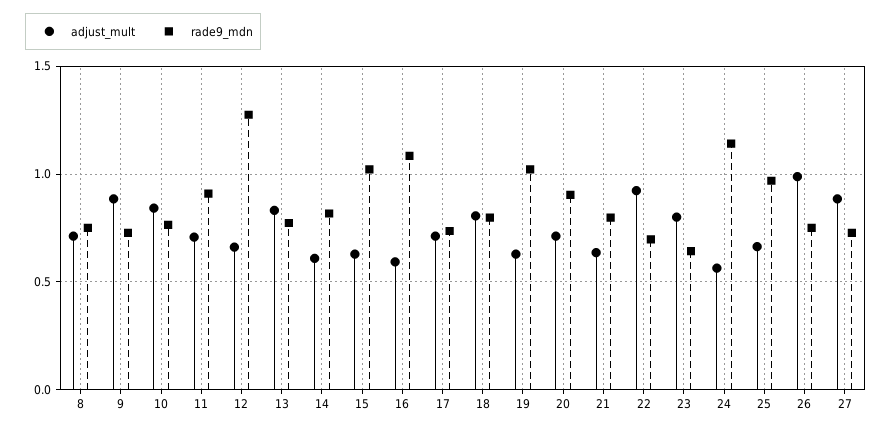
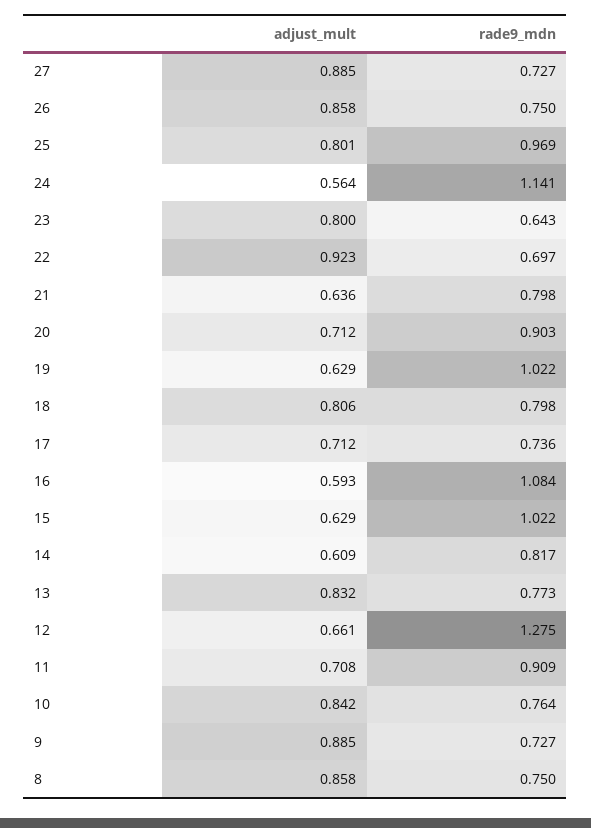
adjust_mult, 8: 0.7 -> 0.858
adjust_mult, 25: 0.65 -> 0.801
adjust_mult, 26: 1 -> 0.858

